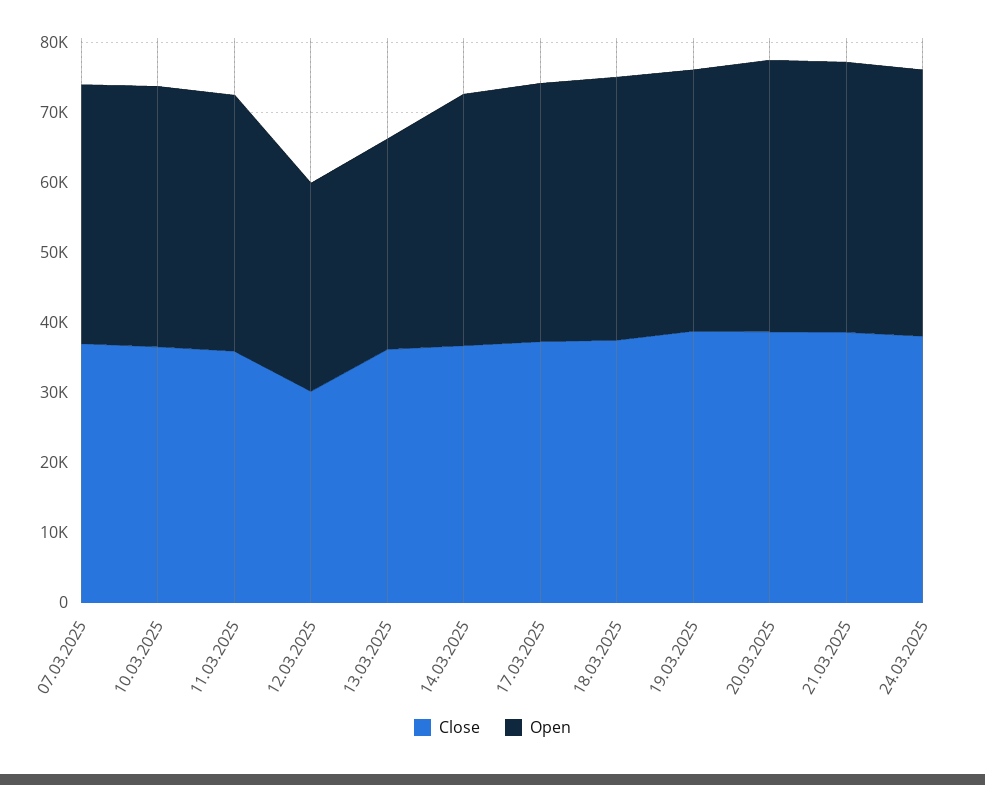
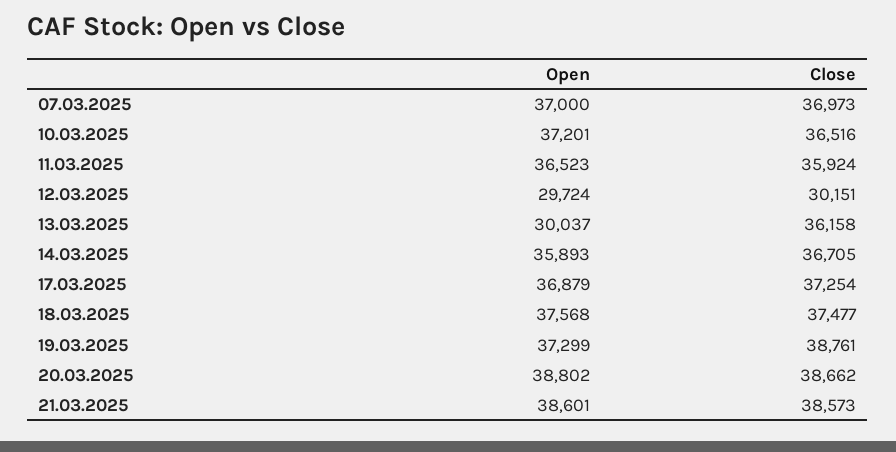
Close, 24.03.2025: 38000 -> none
Open, 24.03.2025: 38000 -> none

